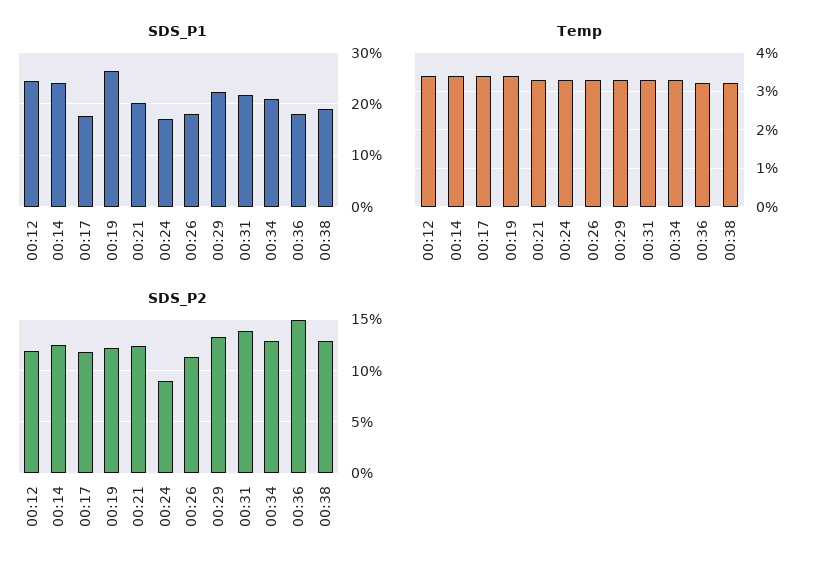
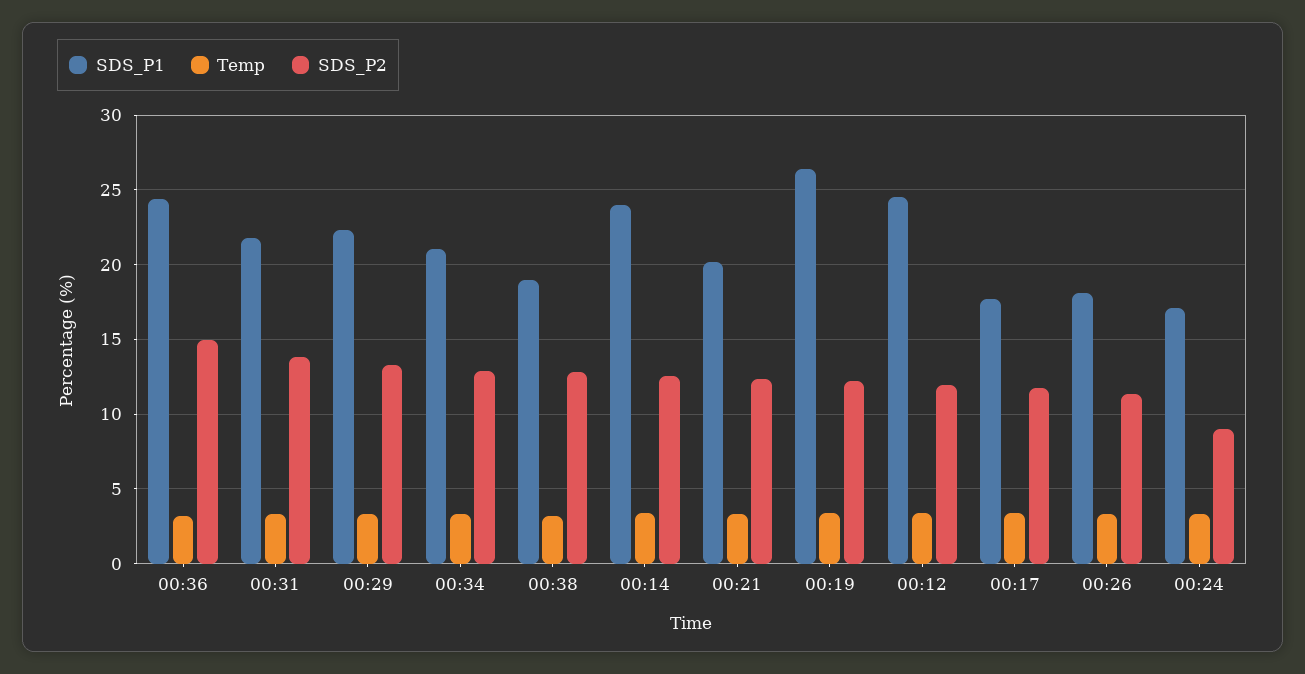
SDS_P1, 00:36: 18 -> 24.5

